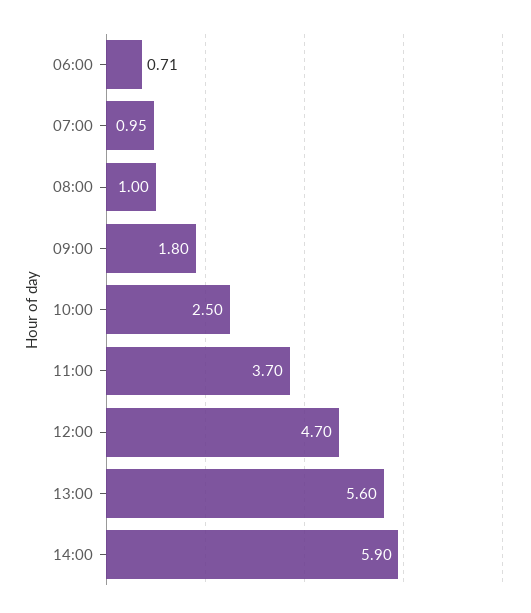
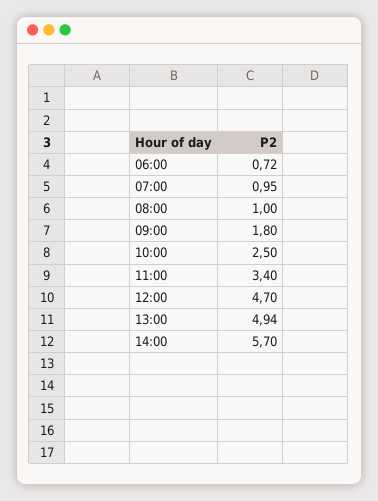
06:00: 0.71 -> 0.72
11:00: 3.7 -> 3.4
13:00: 5.6 -> 4.94
14:00: 5.9 -> 5.7

